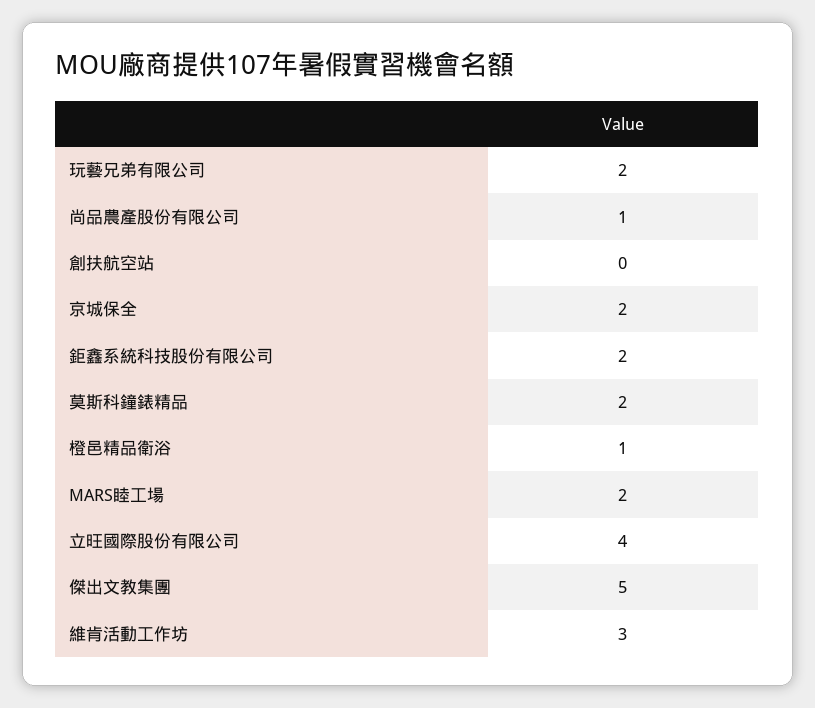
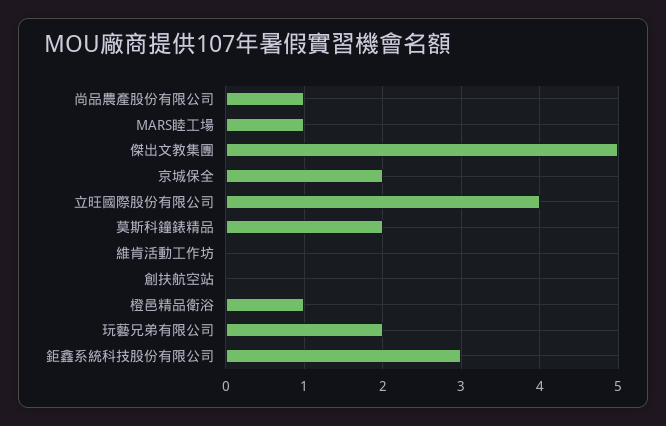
鉅鑫系統科技股份有限公司: 2 -> 3
MARS睦工場: 2 -> 1
維肯活動工作坊: 3 -> 0

